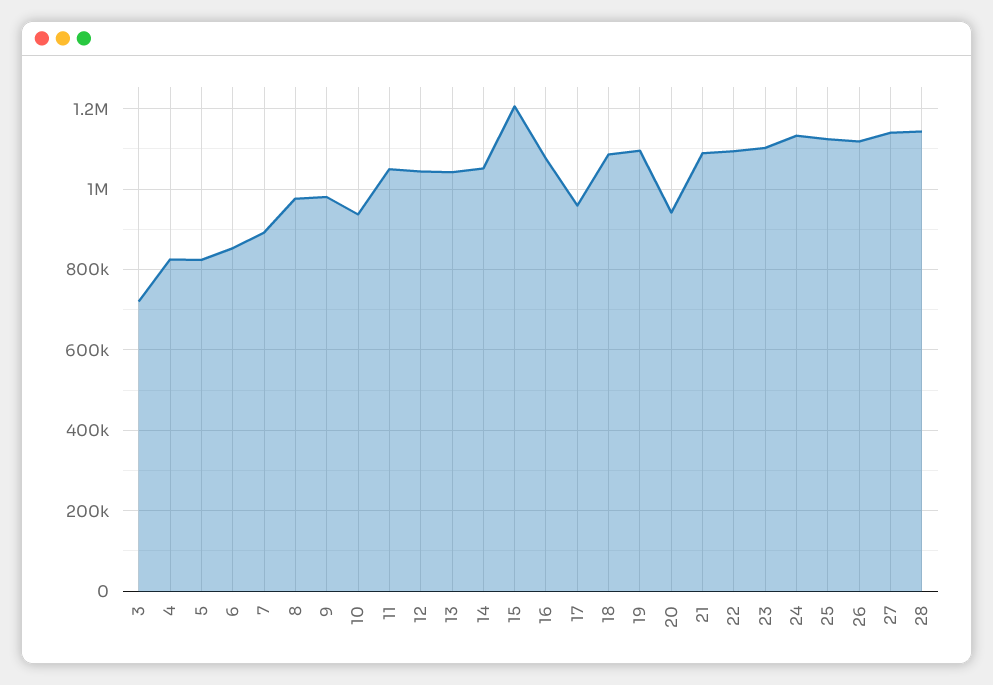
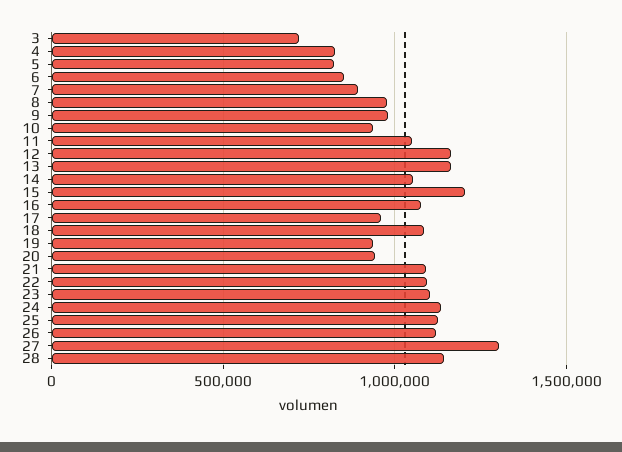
12: 1040000 -> 1150000
13: 1040000 -> 1150000
19: 1100000 -> 950000
27: 1140000 -> 1300000

